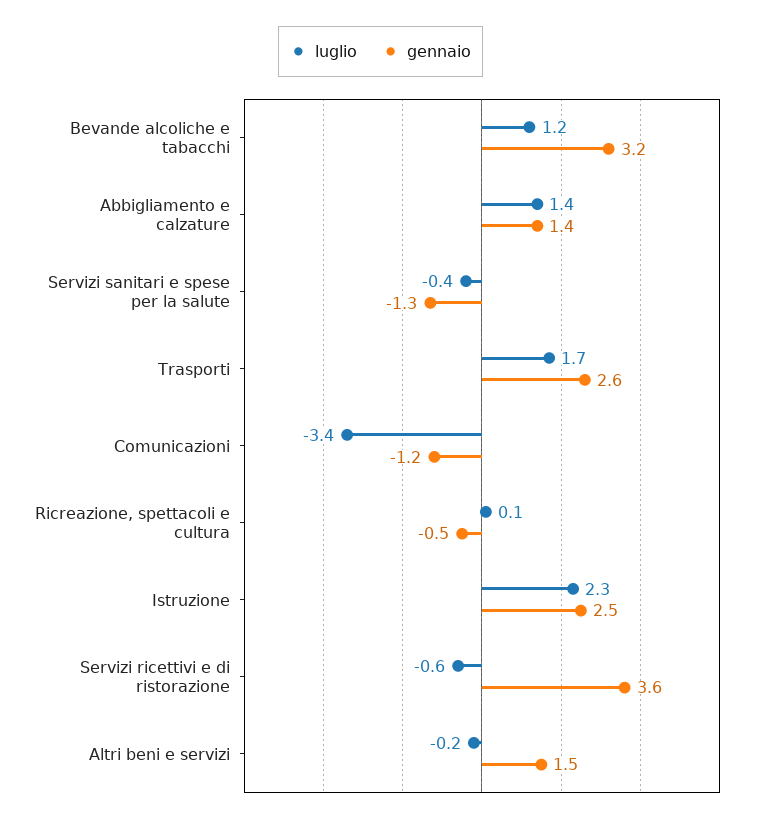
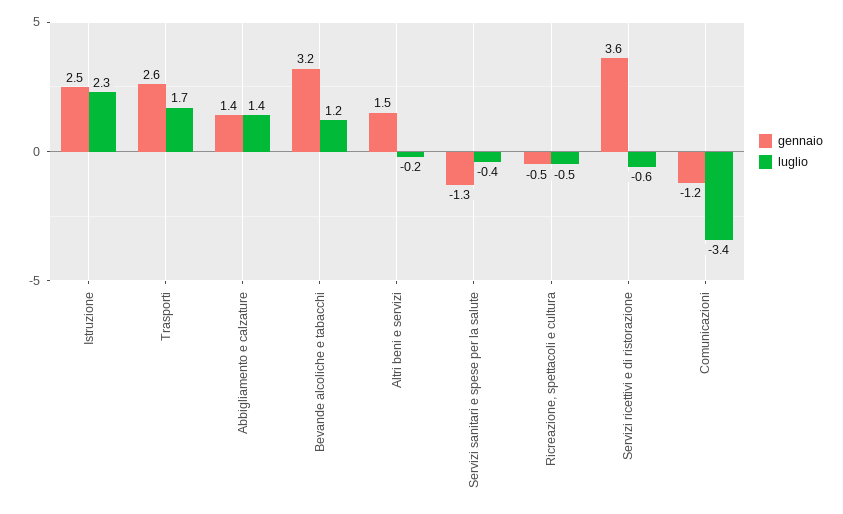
luglio, Ricreazione, spettacoli e cultura: 0.1 -> -0.5

